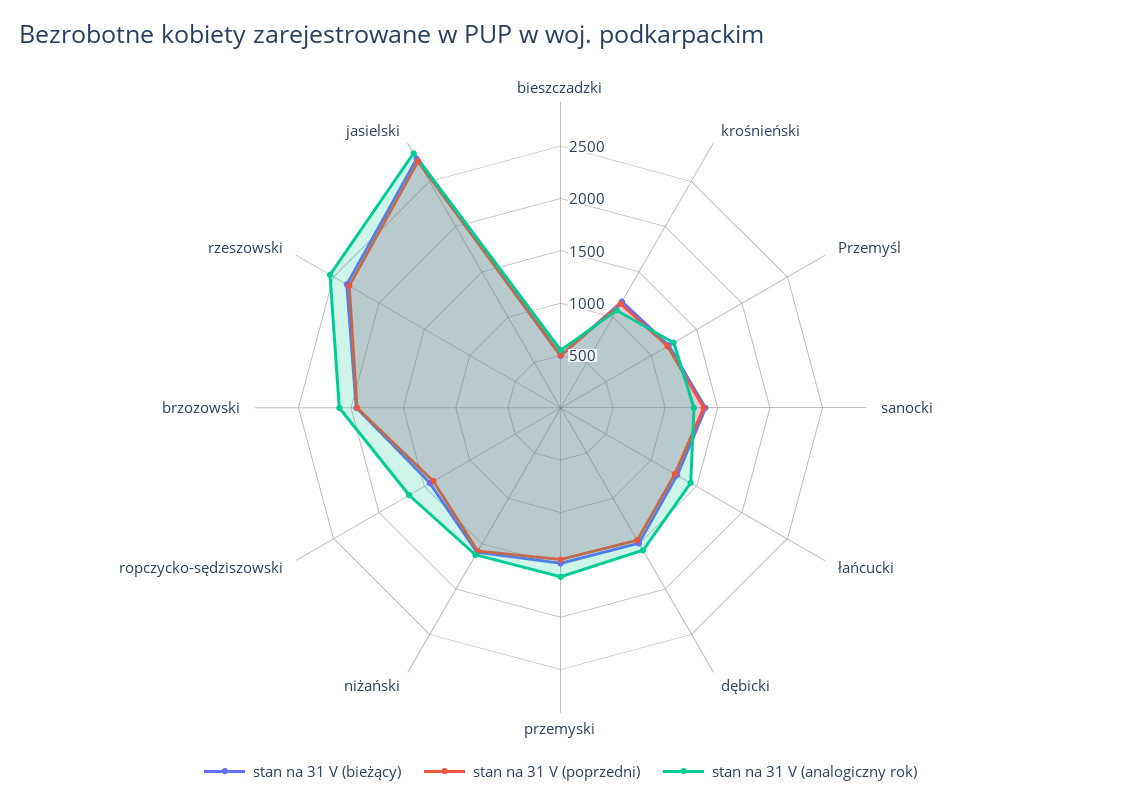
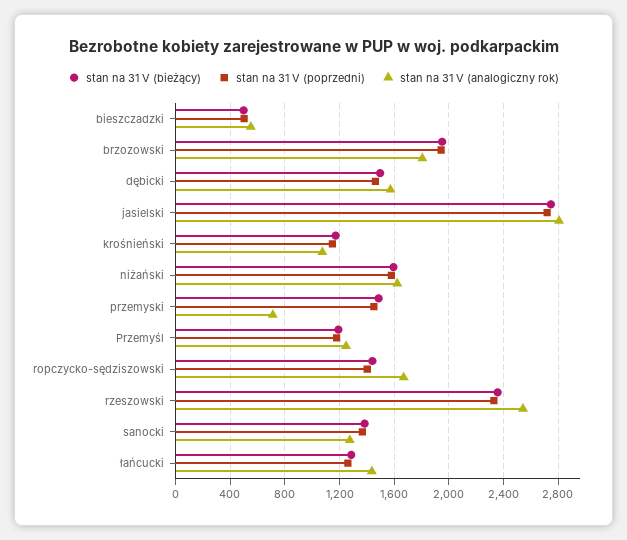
stan na 31 V (analogiczny rok), przemyski: 1600 -> 700
stan na 31 V (analogiczny rok), brzozowski: 2100 -> 1800

